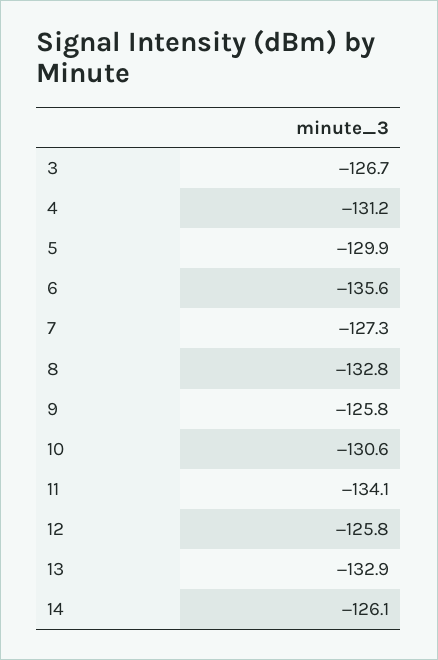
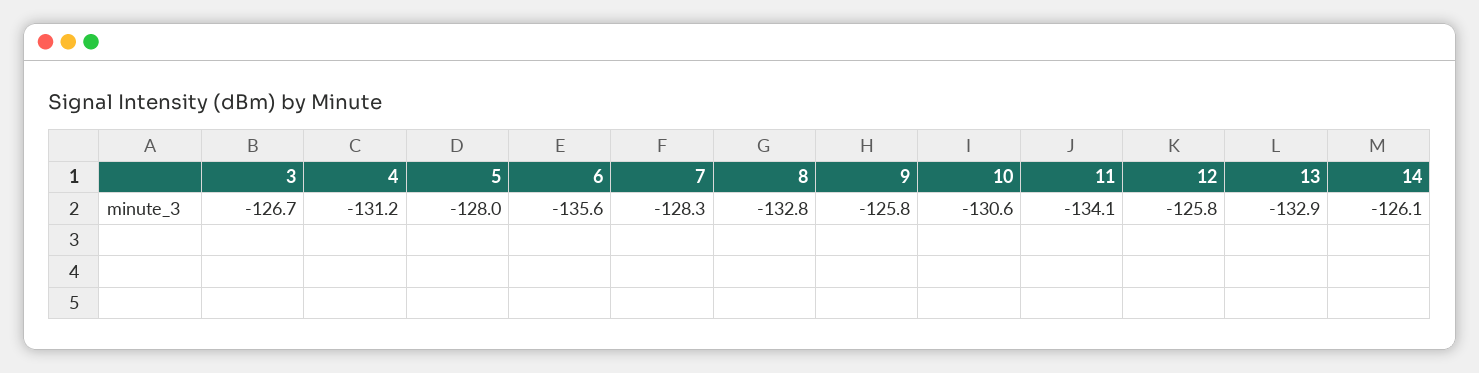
5: -129.9 -> -128
7: -127.3 -> -128.3

